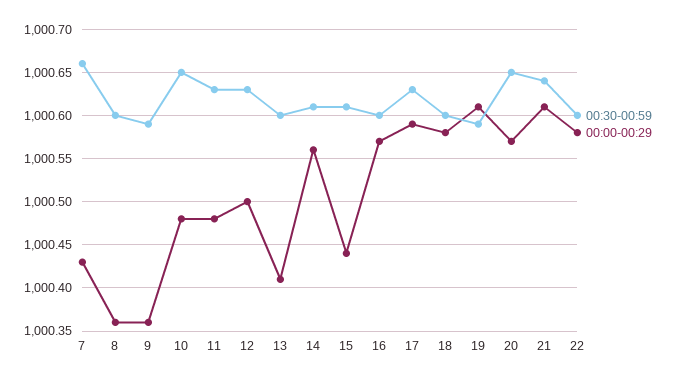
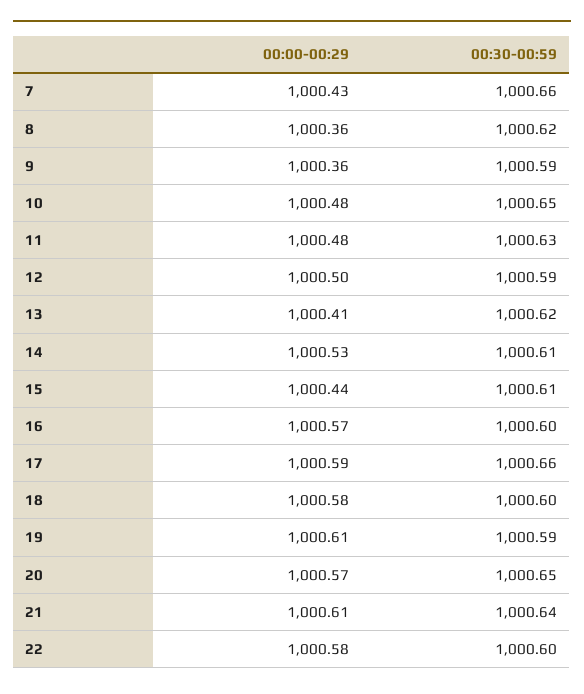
00:30-00:59, 8: 1000.6 -> 1000.62
00:30-00:59, 12: 1000.63 -> 1000.59
00:30-00:59, 13: 1000.6 -> 1000.62
00:00-00:29, 14: 1000.56 -> 1000.53
00:30-00:59, 17: 1000.63 -> 1000.66

